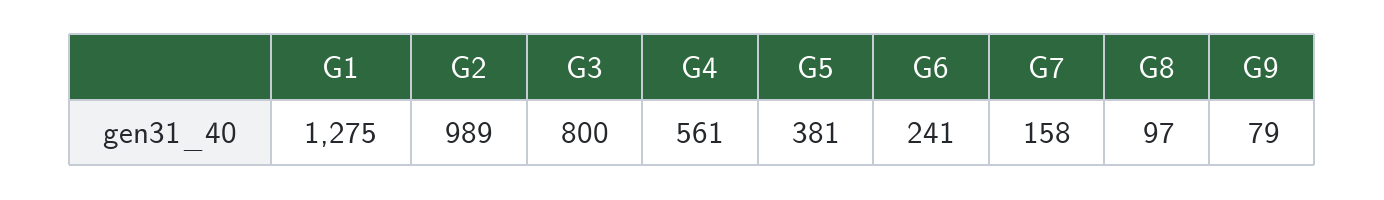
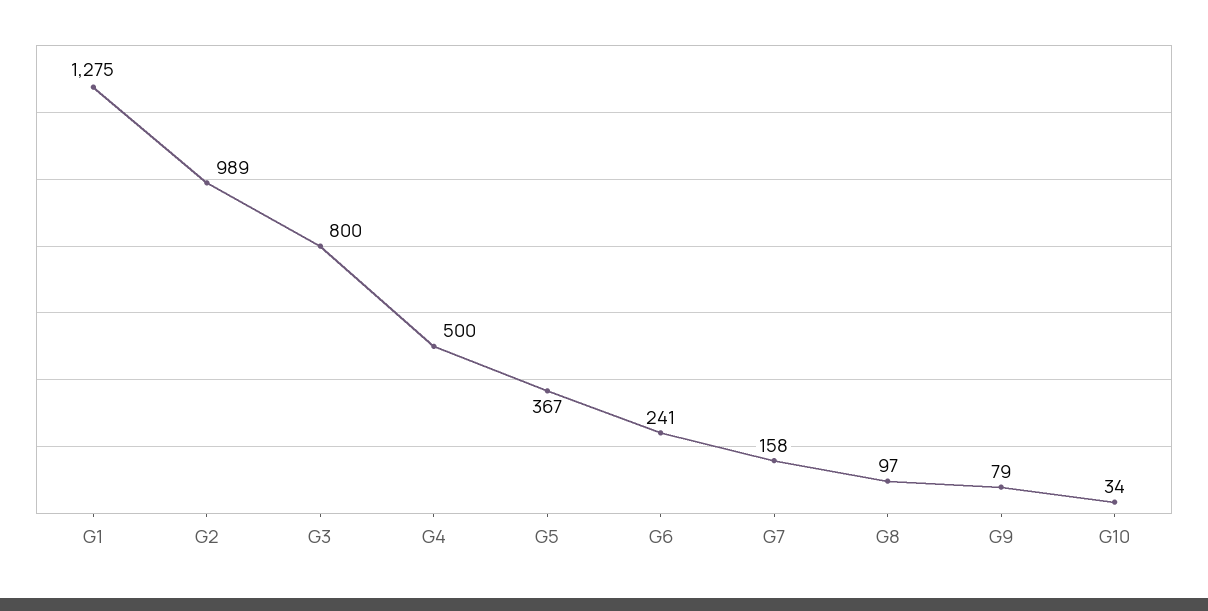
G4: 561 -> 500
G5: 381 -> 367
G10: none -> 34

